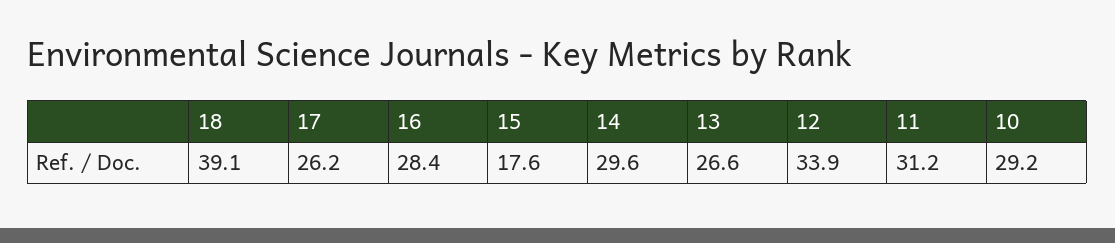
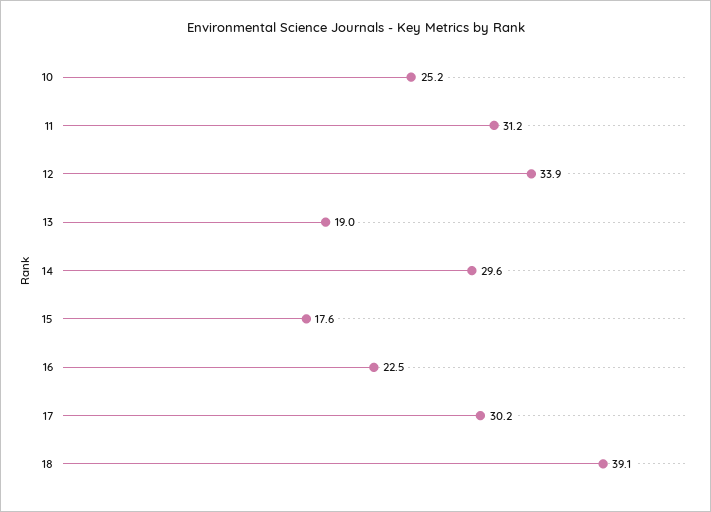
17: 26.2 -> 30.2
16: 28.4 -> 22.5
13: 26.6 -> 19
10: 29.2 -> 25.2

